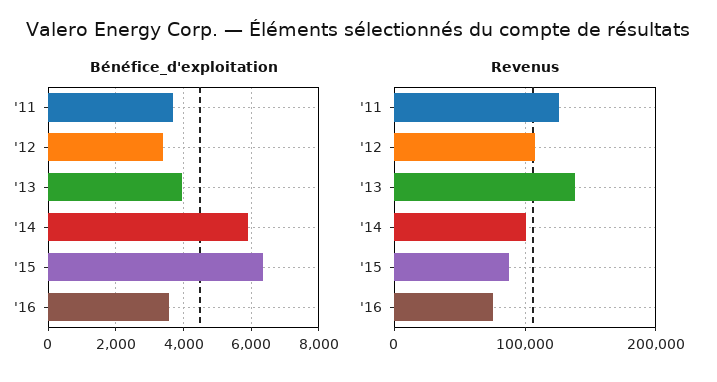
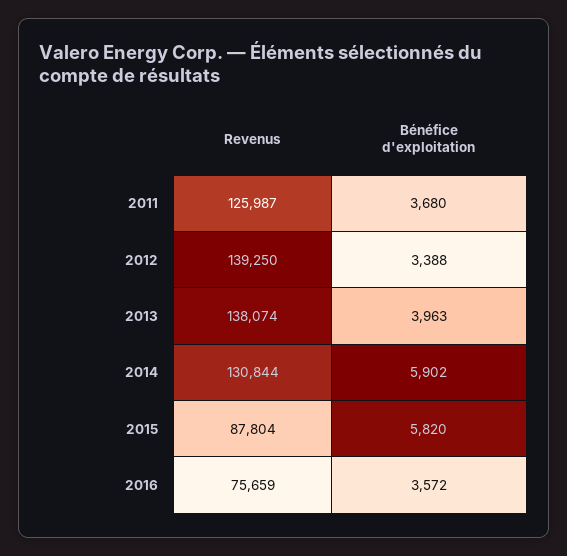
Bénéfice_d'exploitation, '15: 6400 -> 5820
Revenus, '12: 110000 -> 139250
Revenus, '14: 100000 -> 130844

